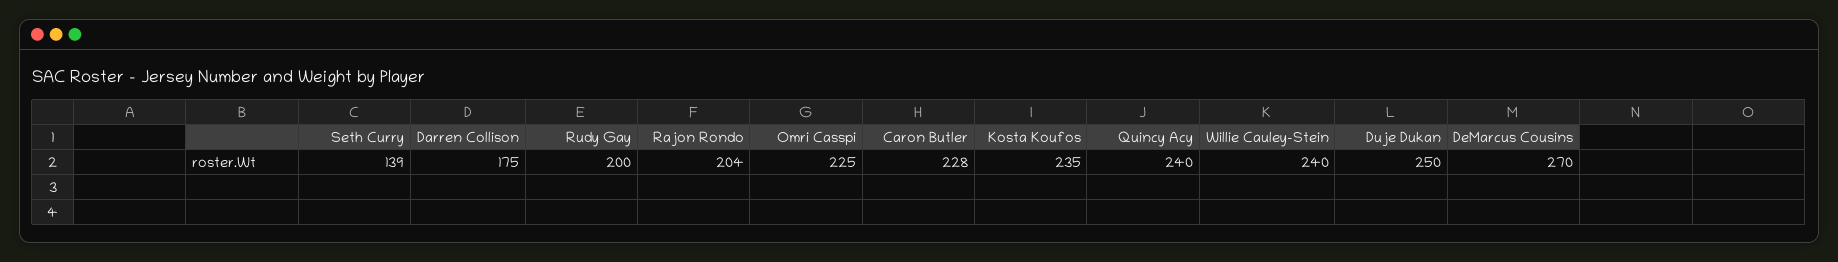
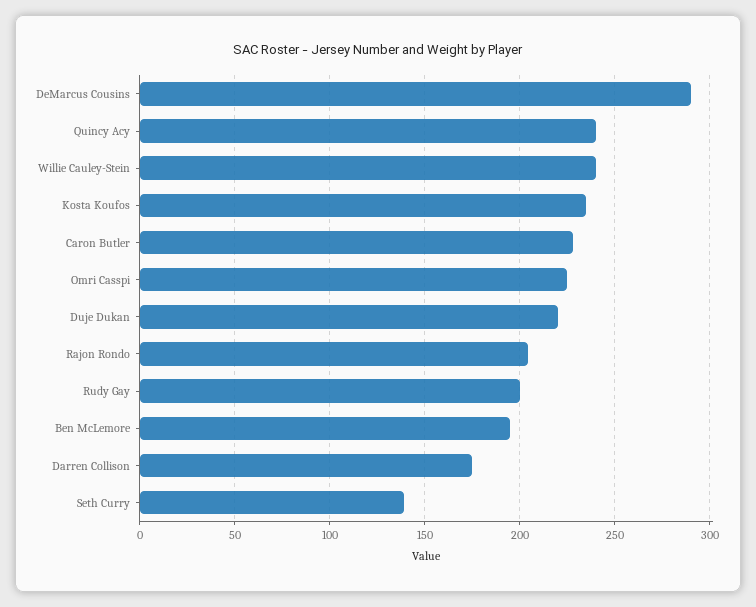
Duje Dukan: 250 -> 220
DeMarcus Cousins: 270 -> 290
Ben McLemore: none -> 195

